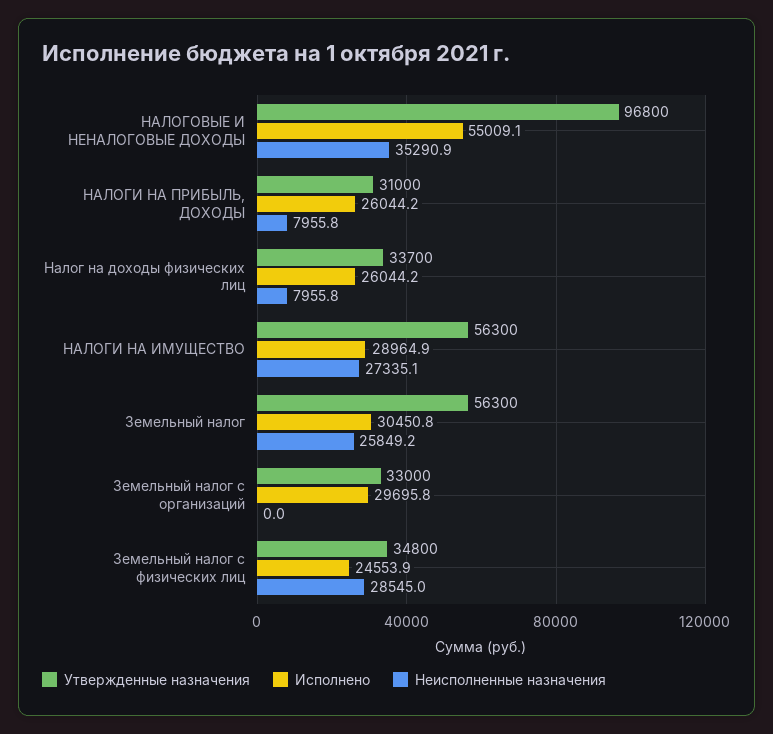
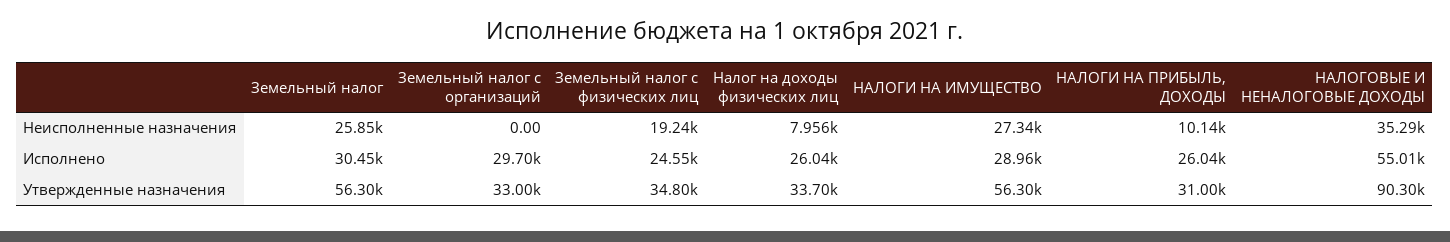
Утвержденные назначения, НАЛОГОВЫЕ И НЕНАЛОГОВЫЕ ДОХОДЫ: 96800 -> 90300
Неисполненные назначения, НАЛОГИ НА ПРИБЫЛЬ, ДОХОДЫ: 7955.8 -> 10140
Неисполненные назначения, Земельный налог с физических лиц: 28545 -> 19240

